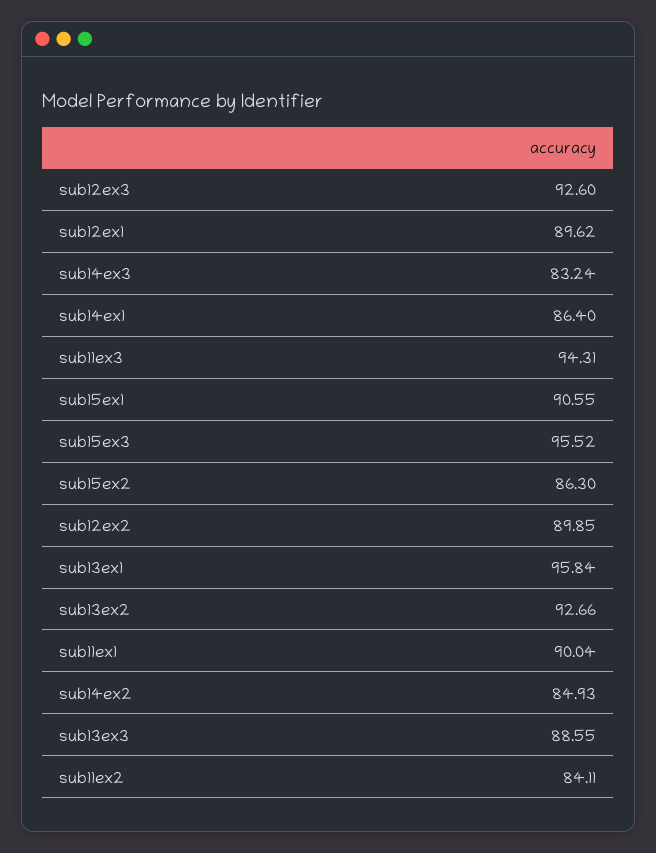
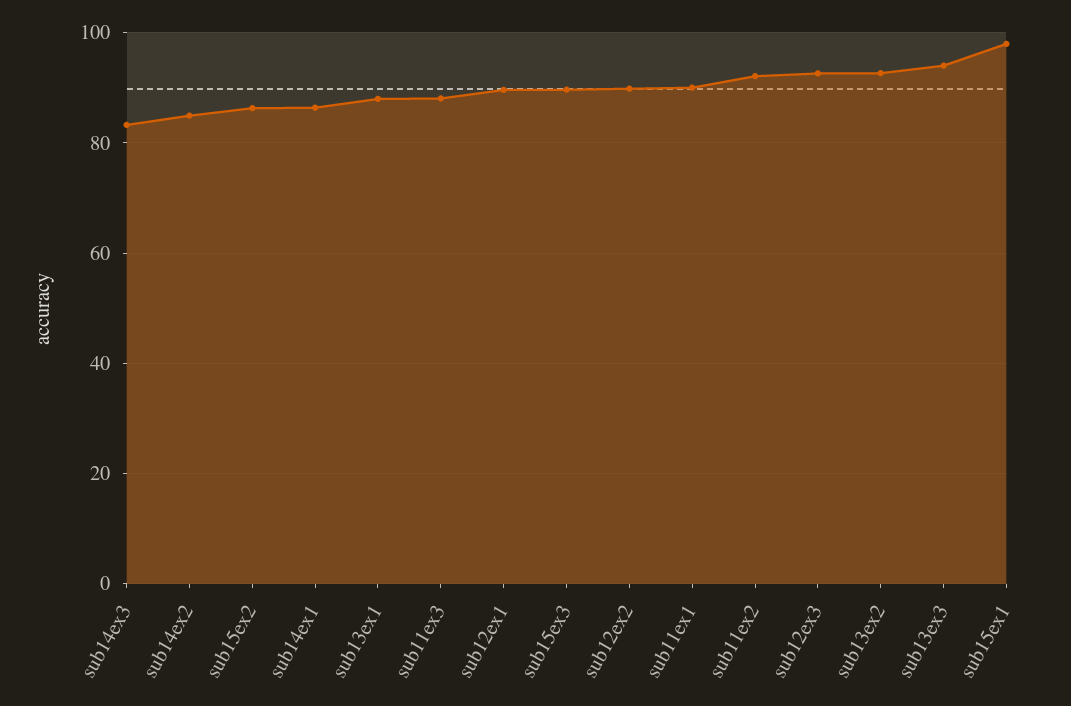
sub11ex3: 94.31 -> 88
sub15ex1: 90.55 -> 98
sub15ex3: 95.52 -> 90
sub13ex1: 95.84 -> 88
sub13ex3: 88.55 -> 94
sub11ex2: 84.11 -> 92

